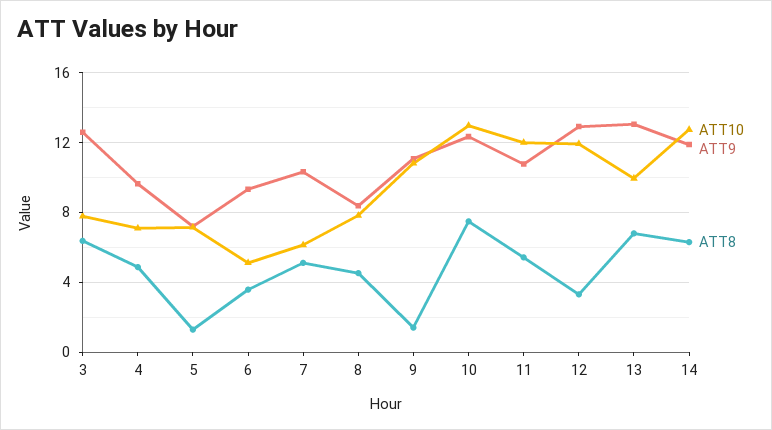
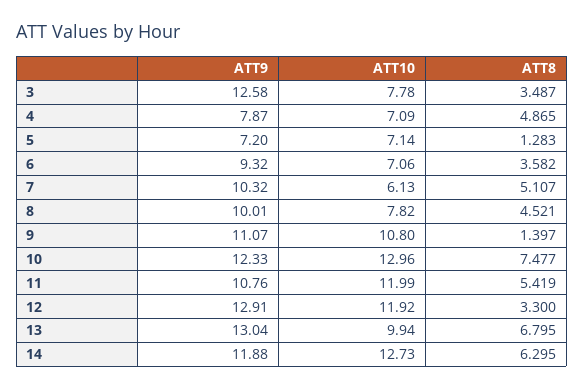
ATT8, 3: 6.5 -> 3.487
ATT9, 4: 9.5 -> 7.87
ATT10, 6: 5 -> 7.06
ATT9, 8: 8.5 -> 10.01

